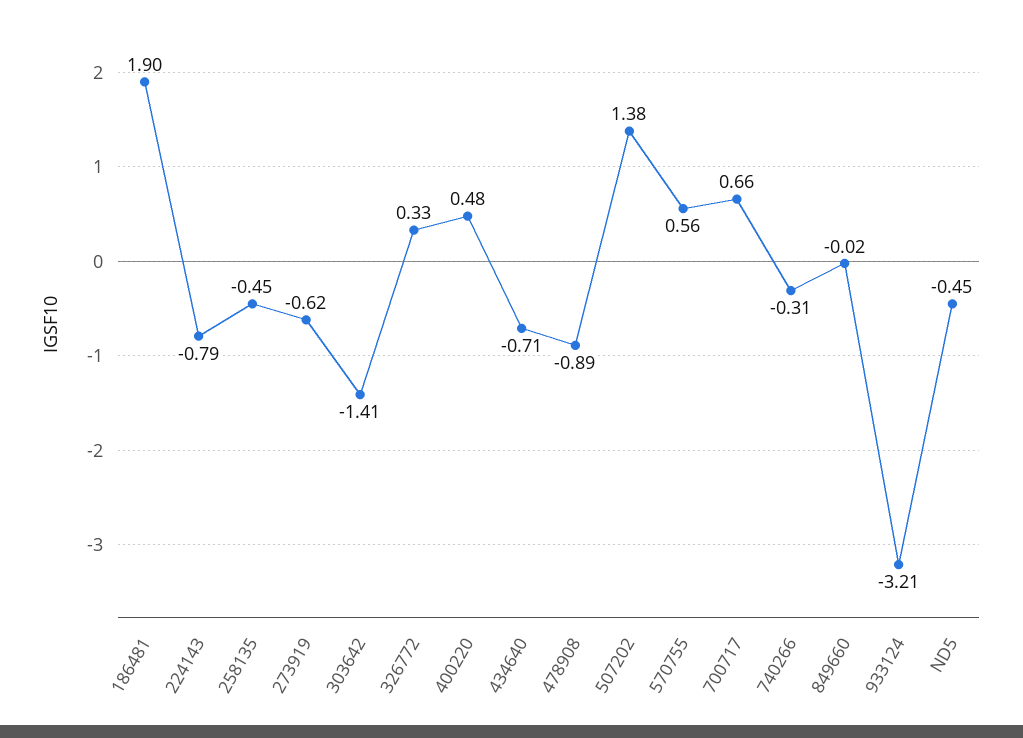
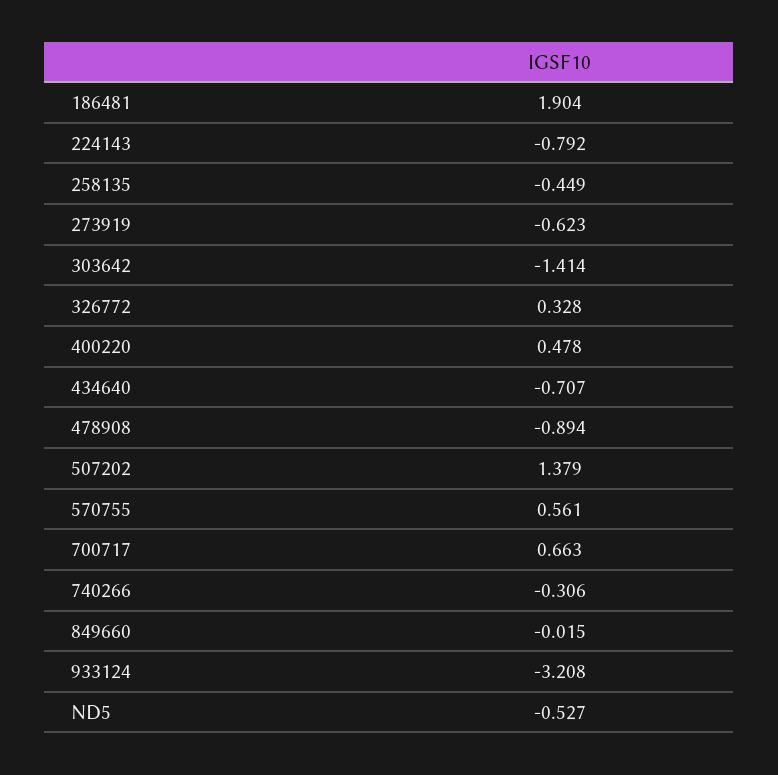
ND5: -0.45 -> -0.527

